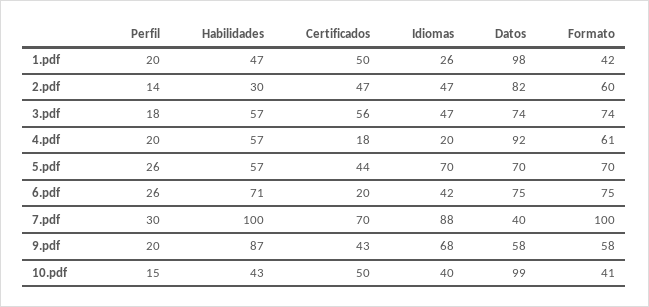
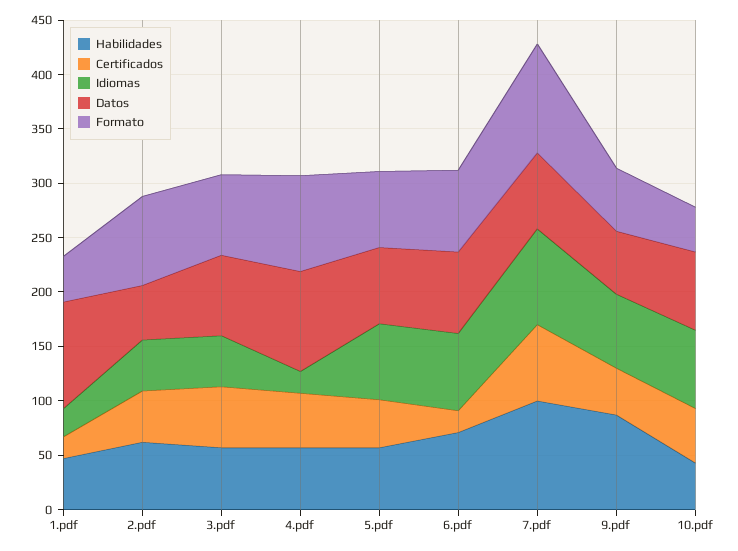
Perfil, 1.pdf: 20 -> none
Certificados, 1.pdf: 50 -> 20
Perfil, 2.pdf: 14 -> none
Habilidades, 2.pdf: 30 -> 60
Datos, 2.pdf: 82 -> 50
Formato, 2.pdf: 60 -> 80
Perfil, 3.pdf: 18 -> none
Perfil, 4.pdf: 20 -> none
Certificados, 4.pdf: 18 -> 50
Formato, 4.pdf: 61 -> 90
Perfil, 5.pdf: 26 -> none
Perfil, 6.pdf: 26 -> none
Idiomas, 6.pdf: 42 -> 70
Perfil, 7.pdf: 30 -> none
Datos, 7.pdf: 40 -> 70
Perfil, 9.pdf: 20 -> none
Perfil, 10.pdf: 15 -> none
Idiomas, 10.pdf: 40 -> 70
Datos, 10.pdf: 99 -> 70

